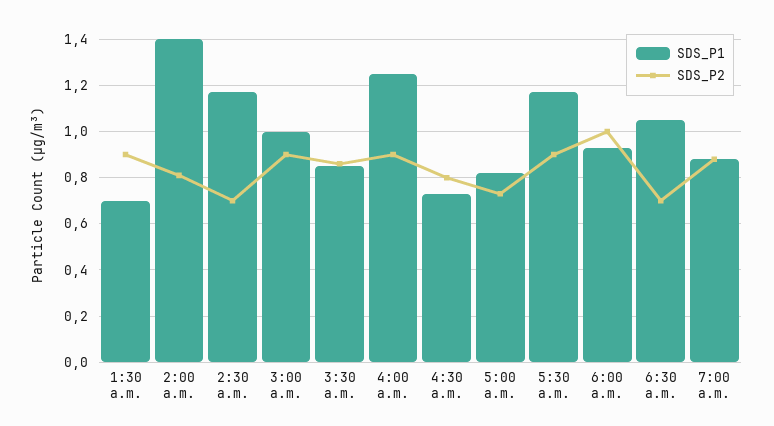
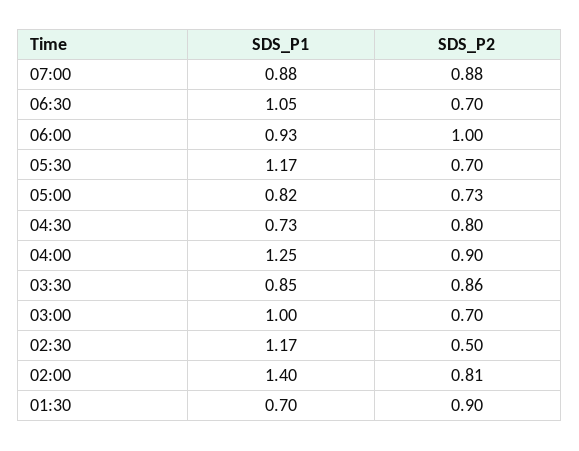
SDS_P2, 2:30 a.m.: 0.7 -> 0.5
SDS_P2, 3:00 a.m.: 0.9 -> 0.7
SDS_P2, 5:30 a.m.: 0.9 -> 0.7

